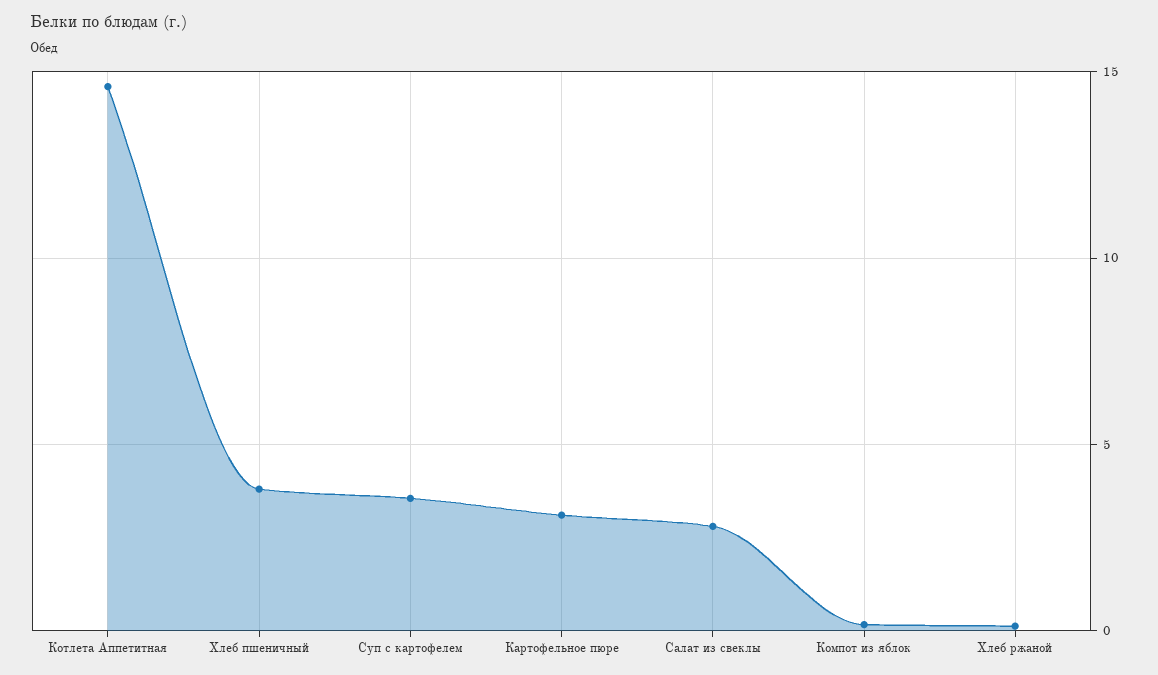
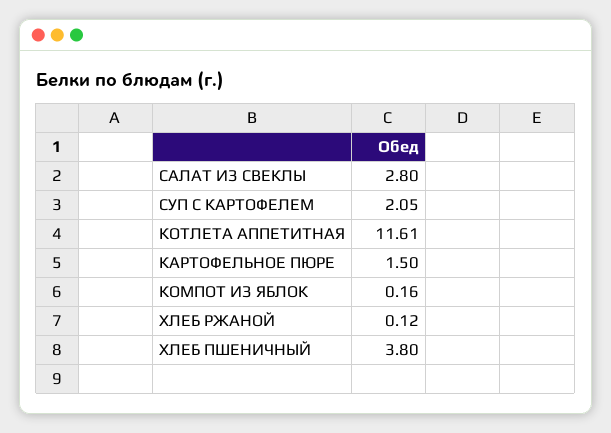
Котлета Аппетитная: 14.5 -> 11.61
Суп с картофелем: 3.5 -> 2.05
Картофельное пюре: 3 -> 1.5

